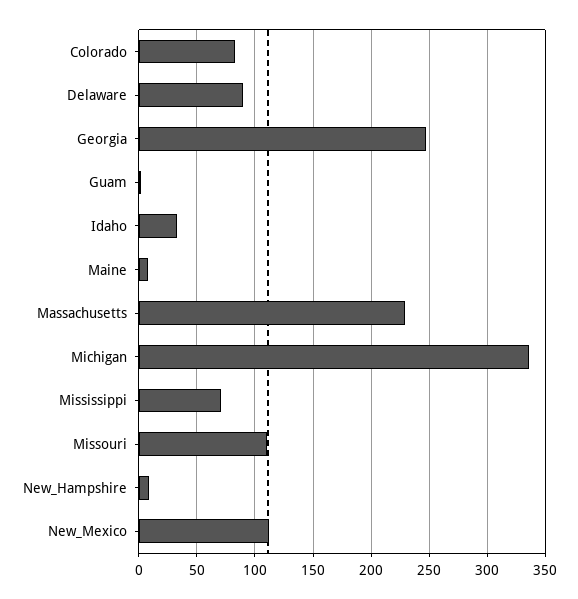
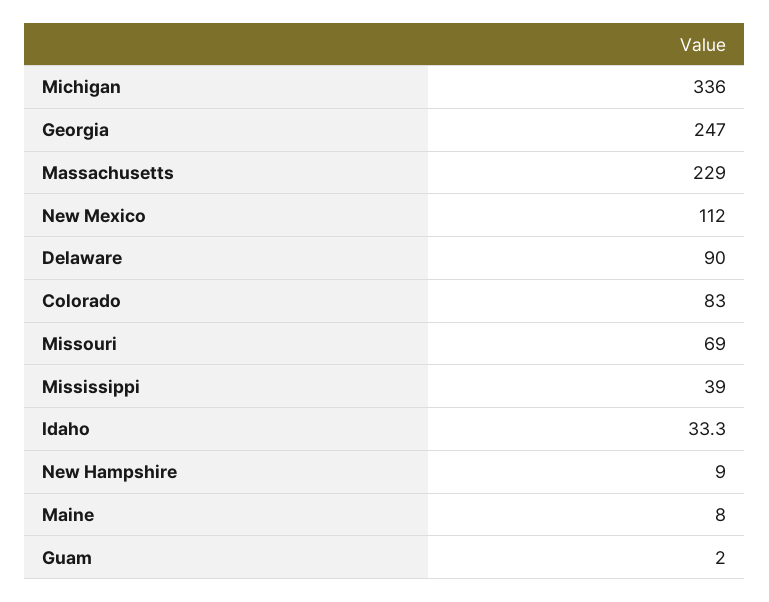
Mississippi: 70 -> 39
Missouri: 110 -> 69

